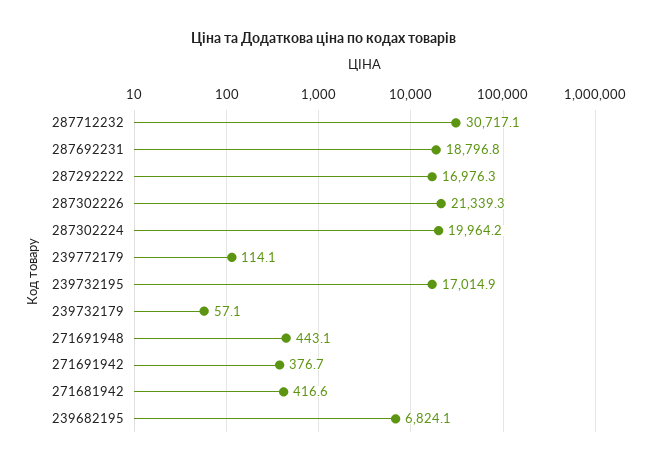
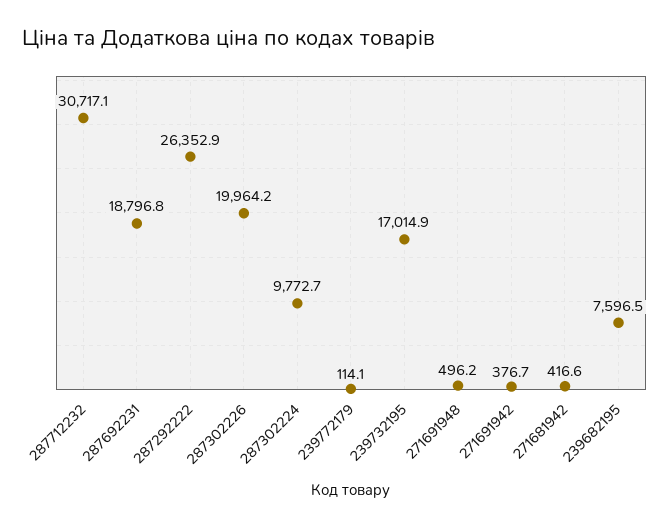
287292222: 16976.3 -> 26352.9
287302226: 21339.3 -> 19964.2
287302224: 19964.2 -> 9772.7
239732179: 57.1 -> none
271691948: 443.1 -> 496.2
239682195: 6824.1 -> 7596.5

